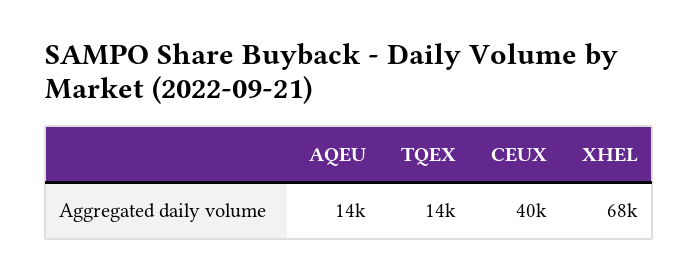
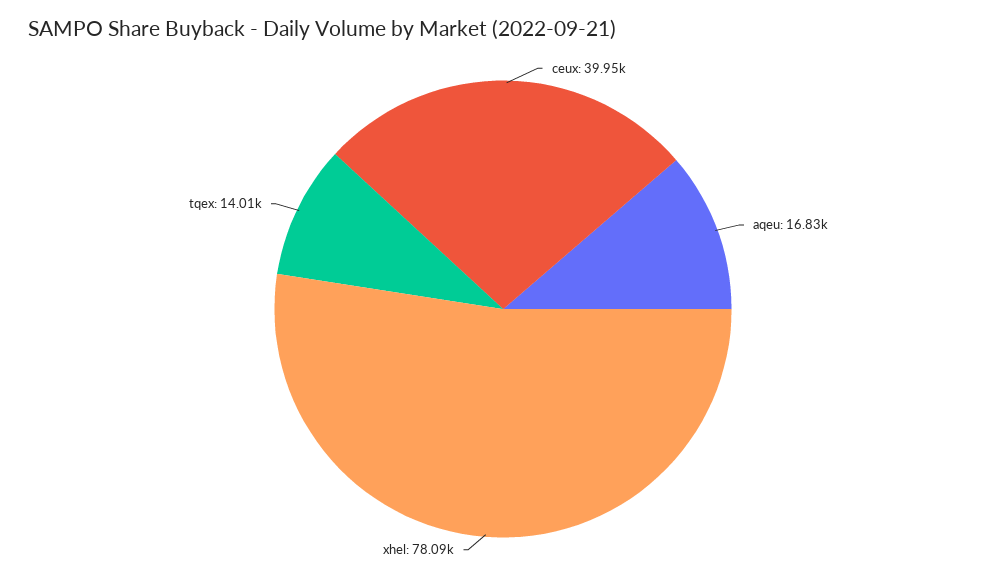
AQEU: 14000 -> 16830
XHEL: 68000 -> 78090

